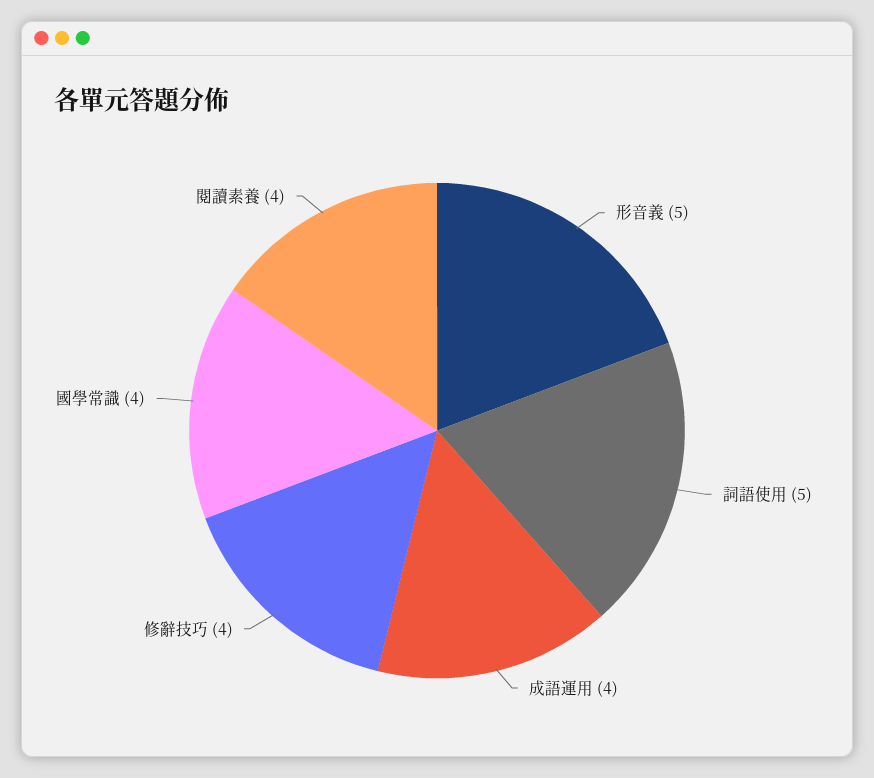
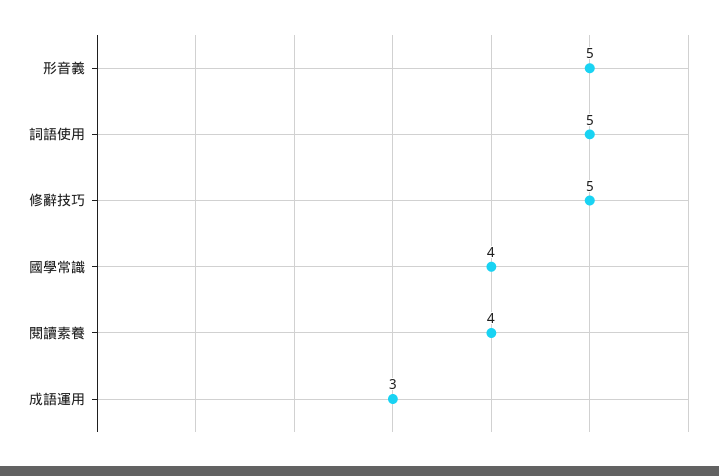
成語運用: 4 -> 3
修辭技巧: 4 -> 5

